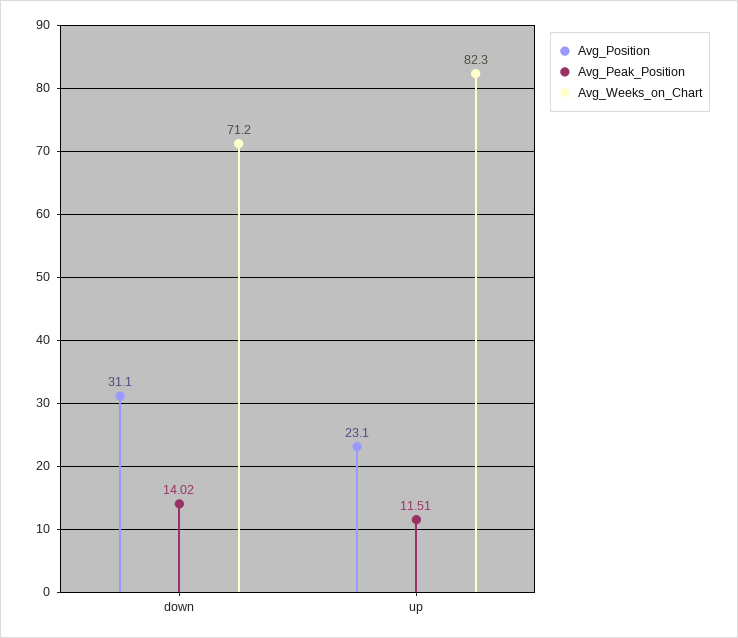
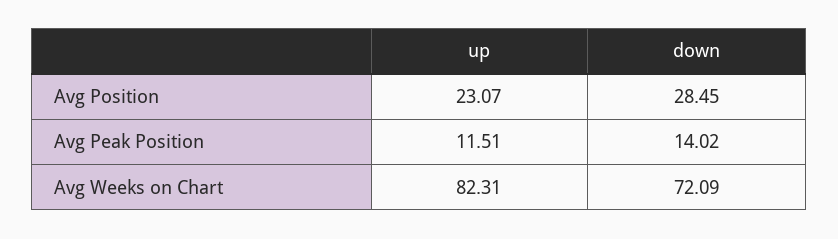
Avg_Position, down: 31.1 -> 28.45
Avg_Weeks_on_Chart, down: 71.2 -> 72.09

